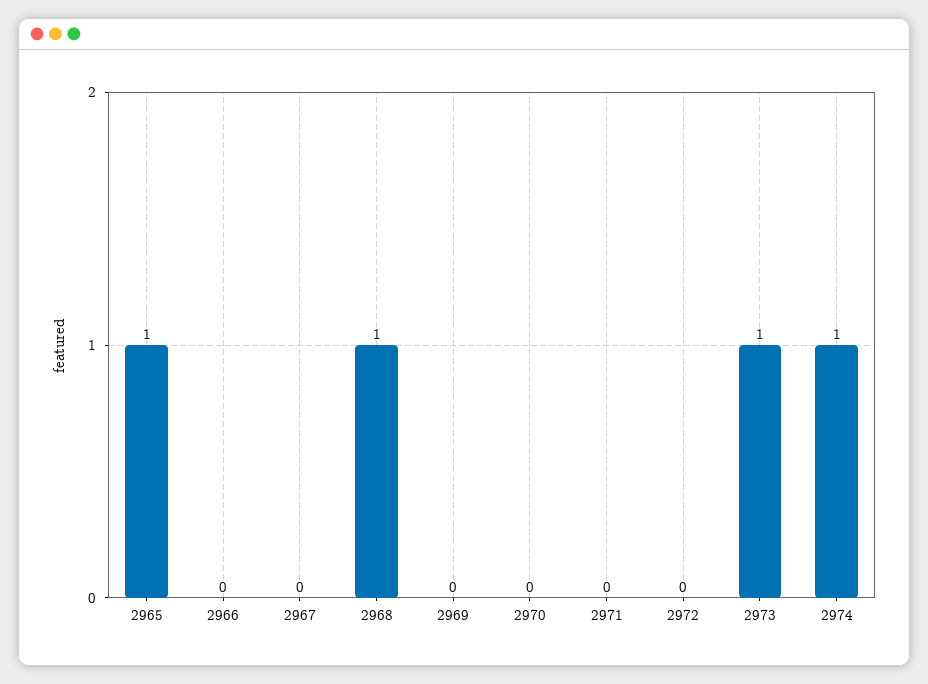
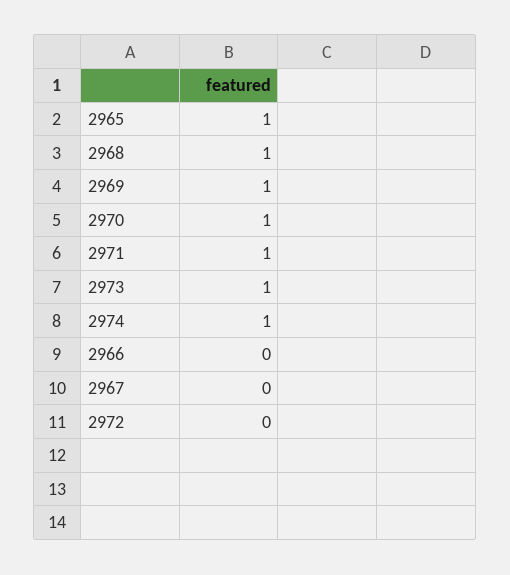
2969: 0 -> 1
2970: 0 -> 1
2971: 0 -> 1

